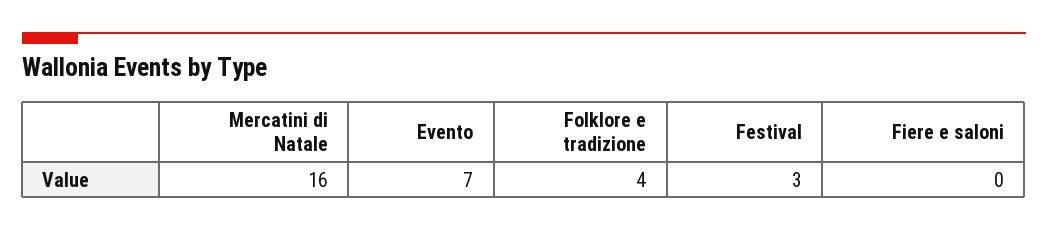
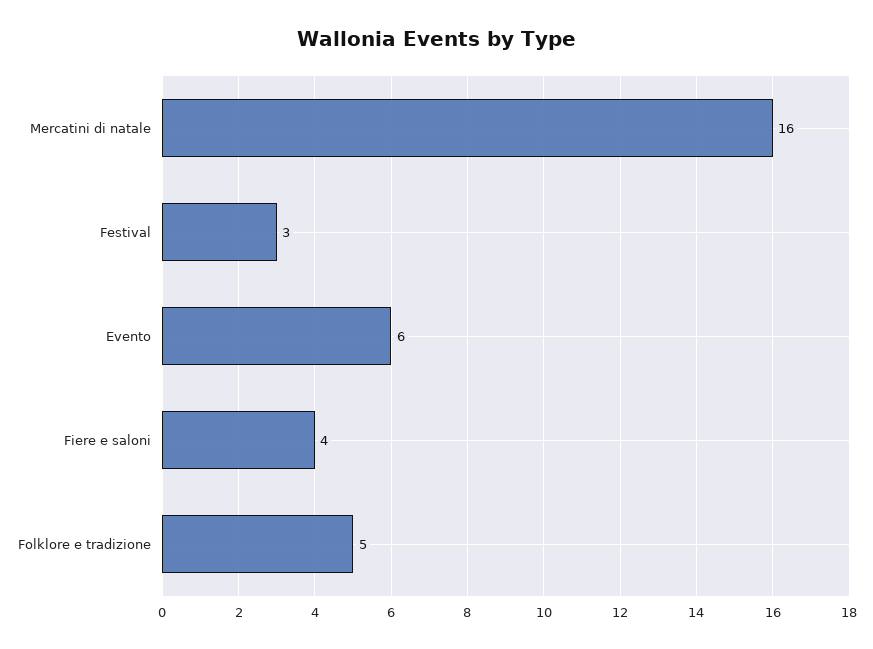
Evento: 7 -> 6
Folklore e tradizione: 4 -> 5
Fiere e saloni: 0 -> 4

